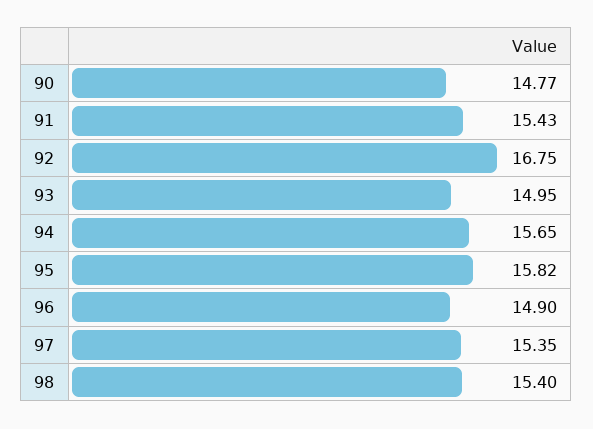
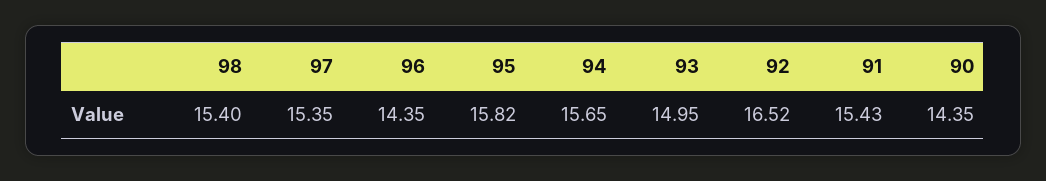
90: 14.77 -> 14.35
92: 16.75 -> 16.52
96: 14.9 -> 14.35

